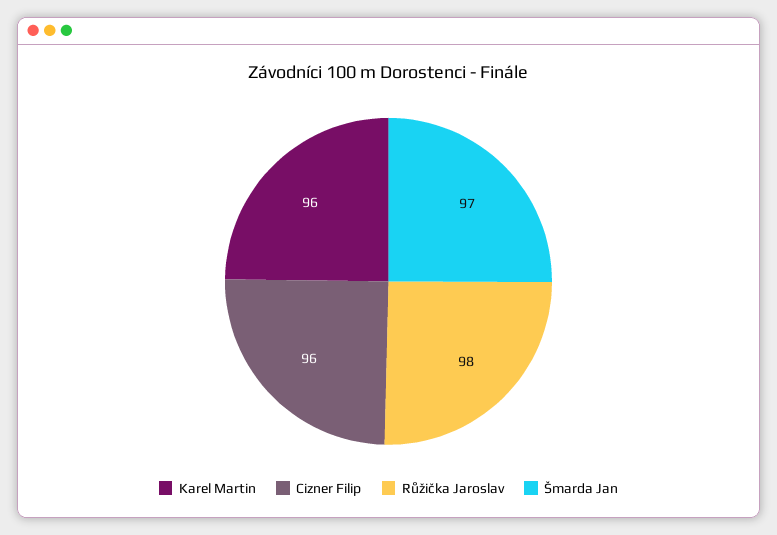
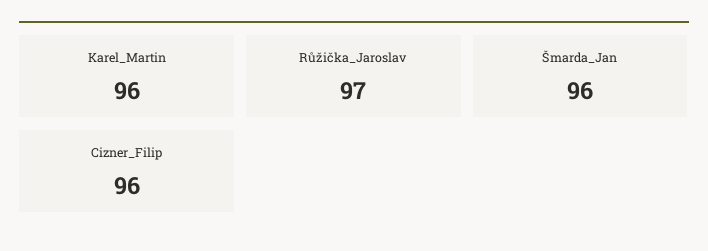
Růžička Jaroslav: 98 -> 97
Šmarda Jan: 97 -> 96

